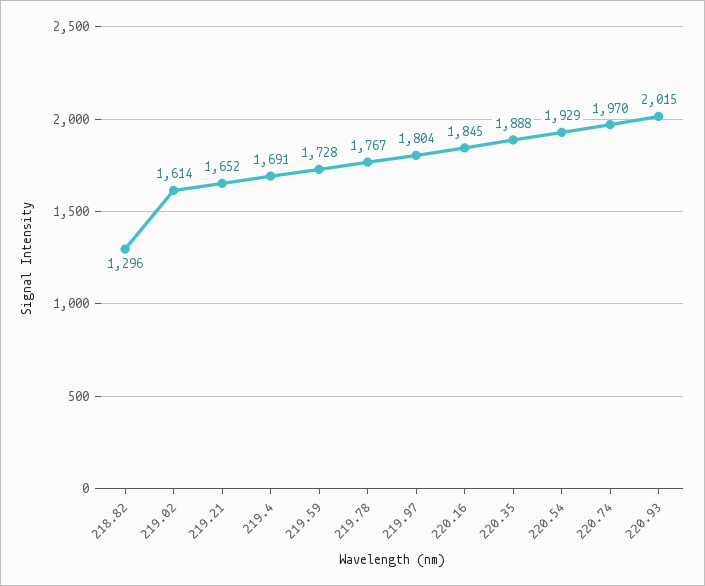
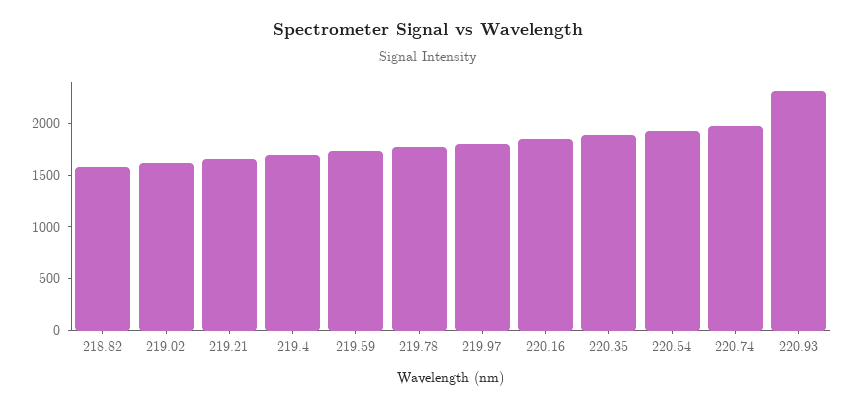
218.82: 1296 -> 1600
220.93: 2015 -> 2300

